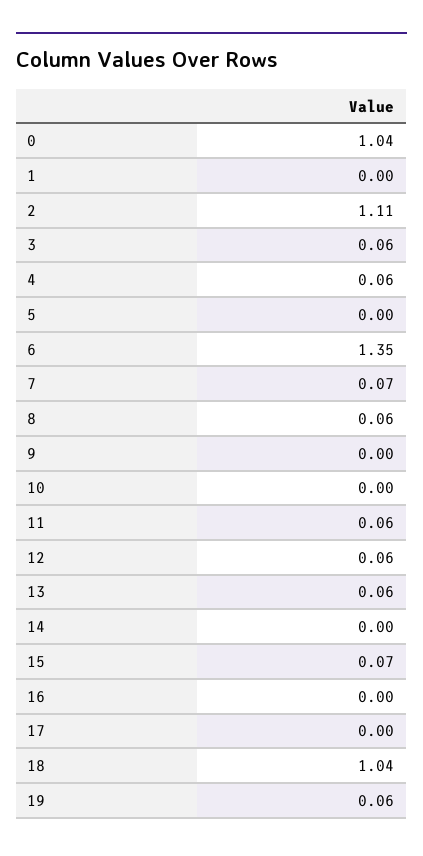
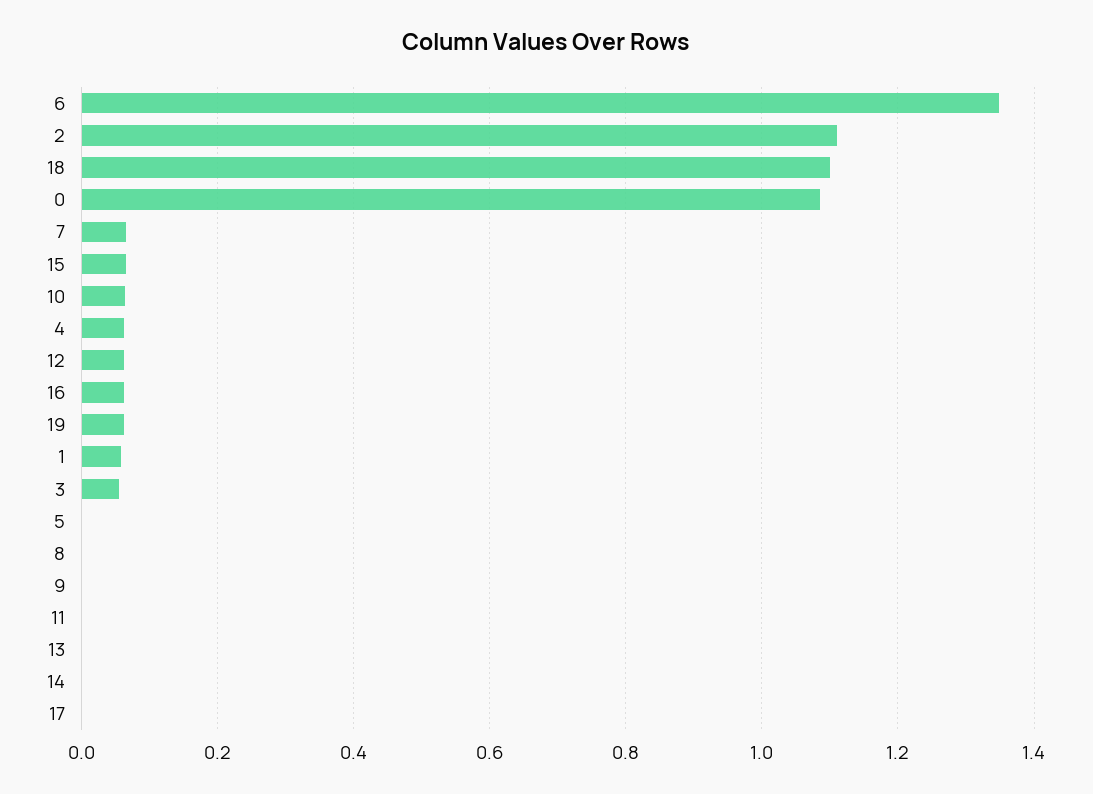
0: 1.04 -> 1.08
1: 0 -> 0.06
8: 0.06 -> 0
10: 0 -> 0.06
11: 0.06 -> 0
13: 0.06 -> 0
16: 0 -> 0.06
18: 1.04 -> 1.1

